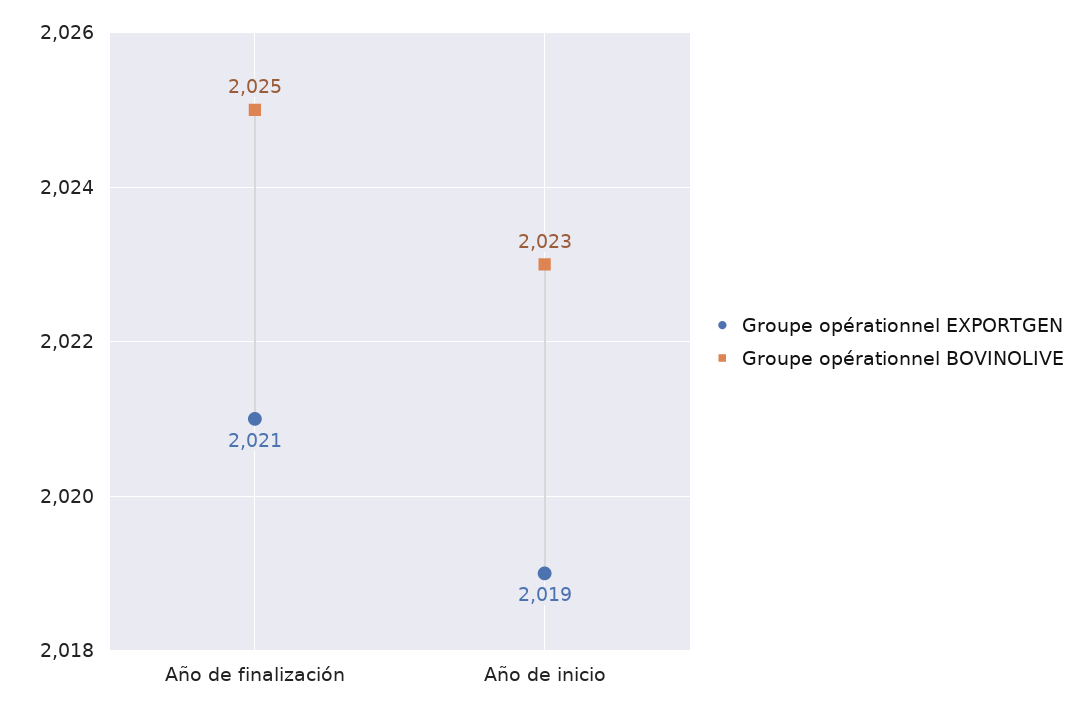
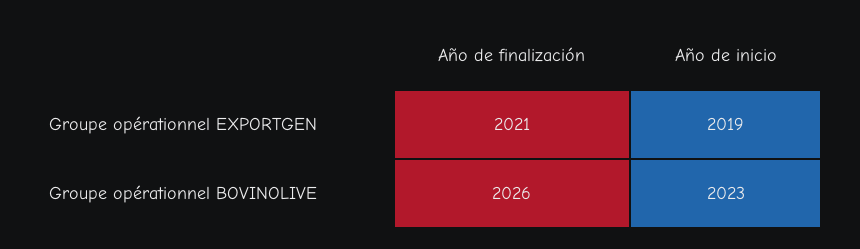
Groupe opérationnel BOVINOLIVE, Año de finalización: 2025 -> 2026

